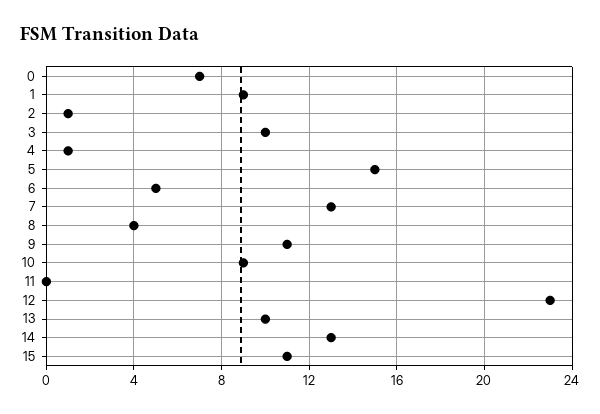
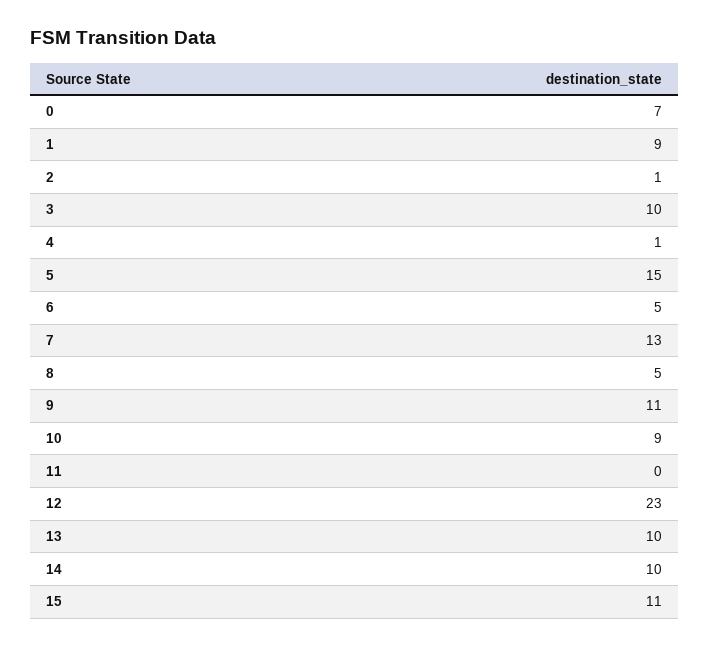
8: 4 -> 5
14: 13 -> 10

